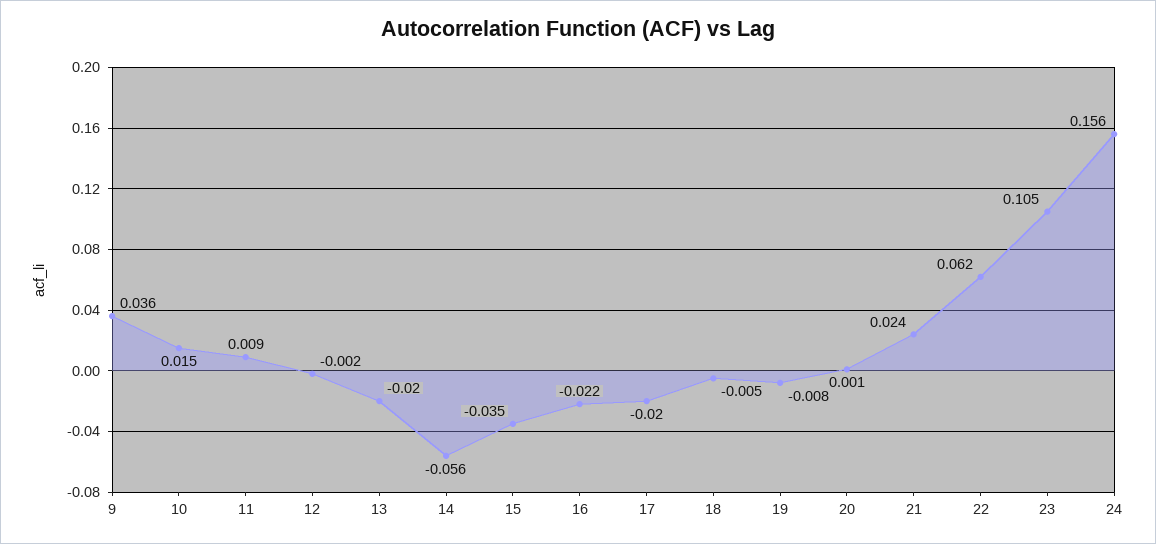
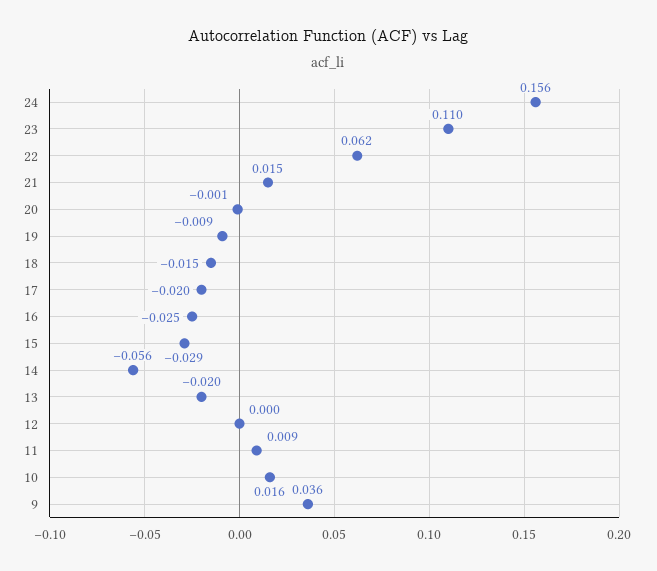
10: 0.015 -> 0.016
12: -0.002 -> 0
15: -0.035 -> -0.029
16: -0.022 -> -0.025
18: -0.005 -> -0.015
19: -0.008 -> -0.009
20: 0.001 -> -0.001
21: 0.024 -> 0.015
23: 0.105 -> 0.11

